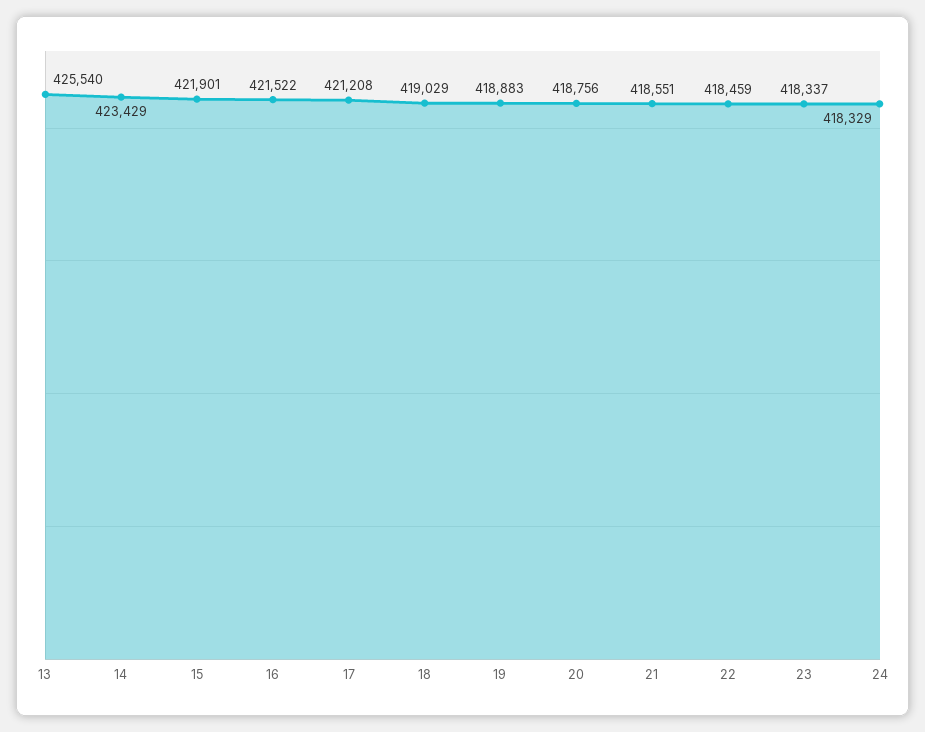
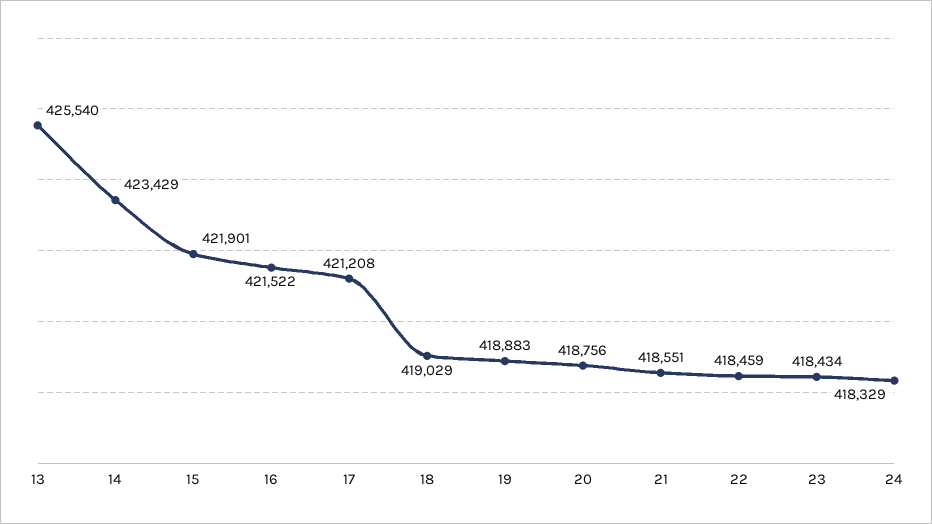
23: 418337 -> 418434

